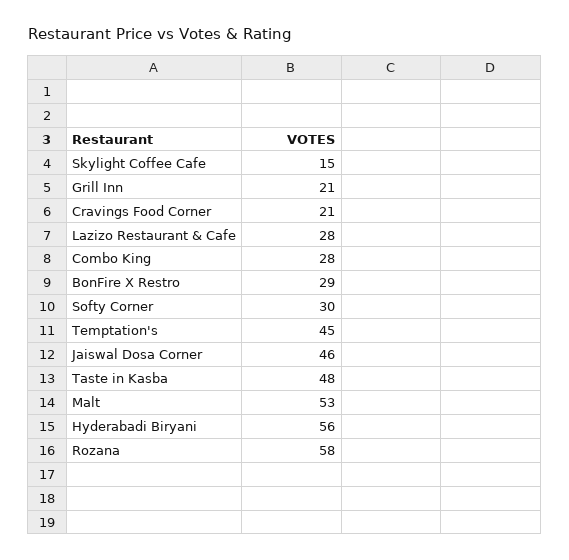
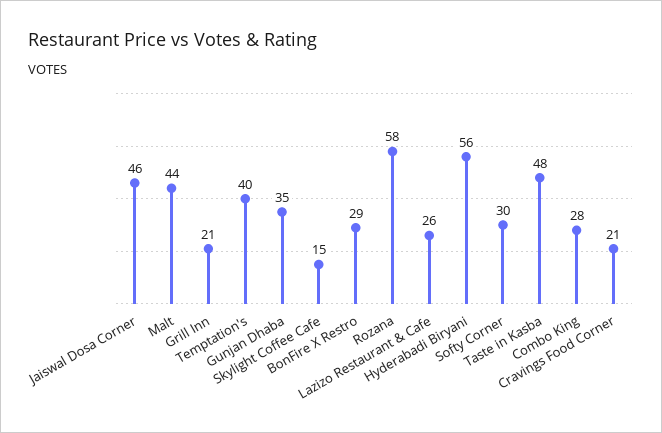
Lazizo Restaurant & Cafe: 28 -> 26
Temptation's: 45 -> 40
Malt: 53 -> 44
Gunjan Dhaba: none -> 35

